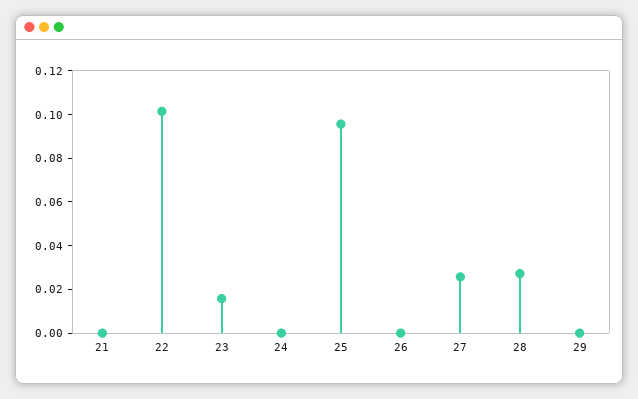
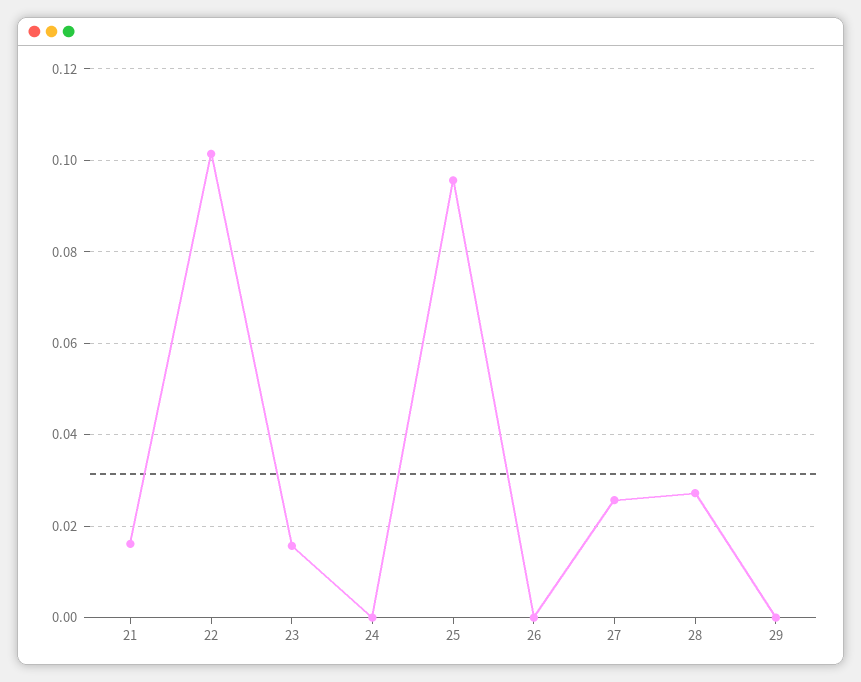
21: 0 -> 0.016

